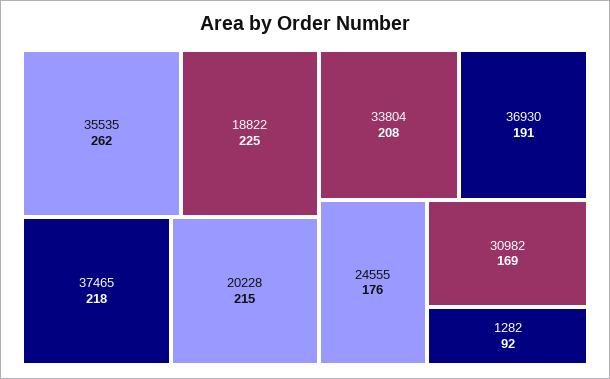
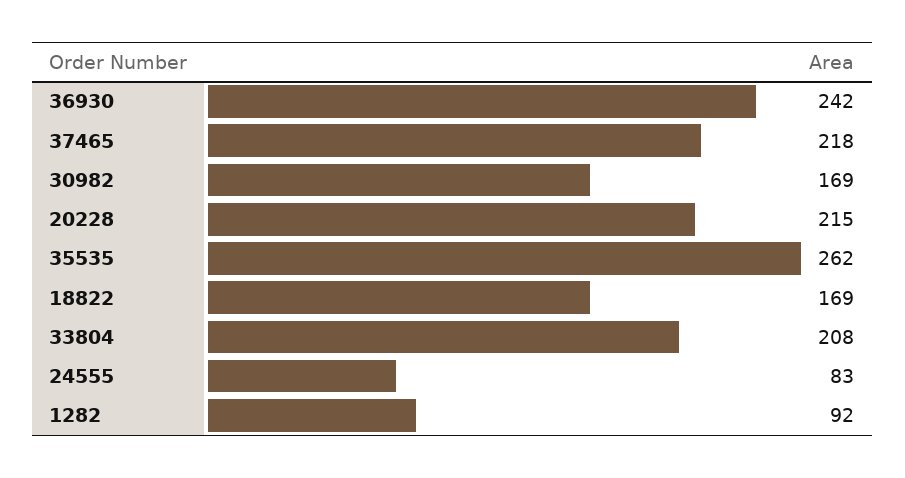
18822: 225 -> 169
36930: 191 -> 242
24555: 176 -> 83

